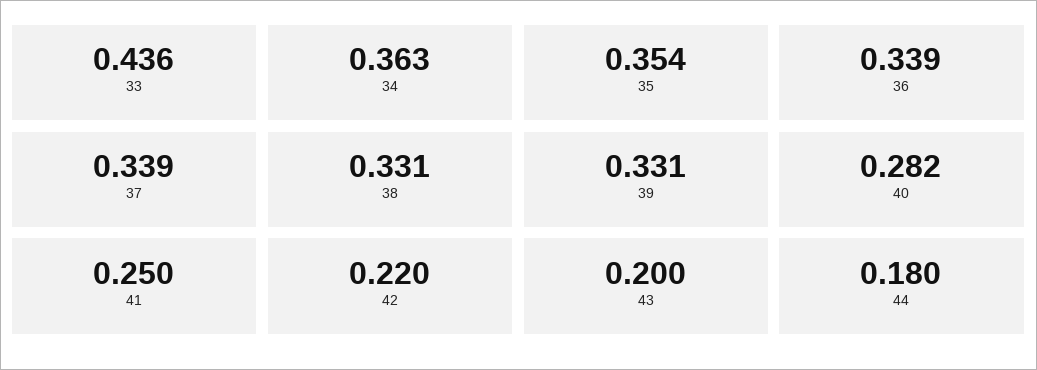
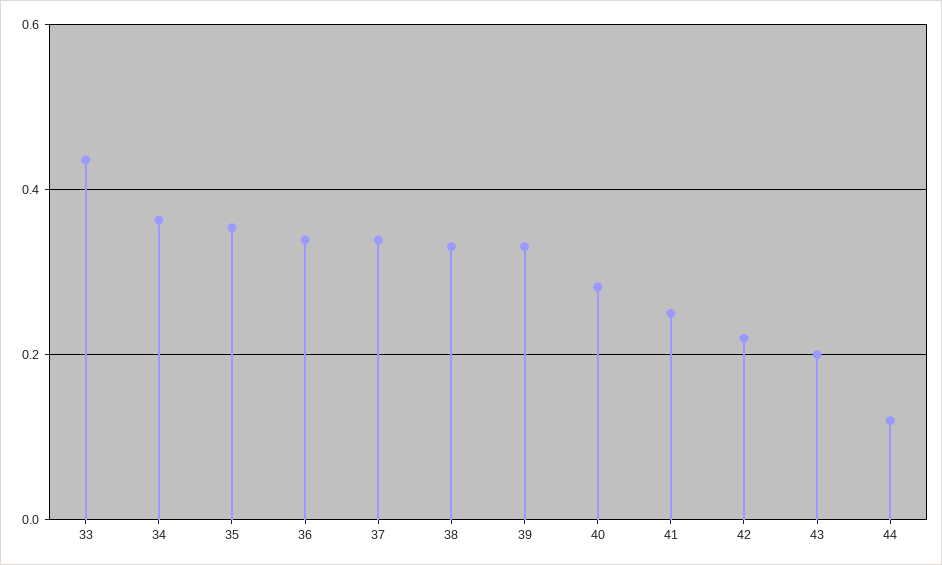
44: 0.18 -> 0.12

